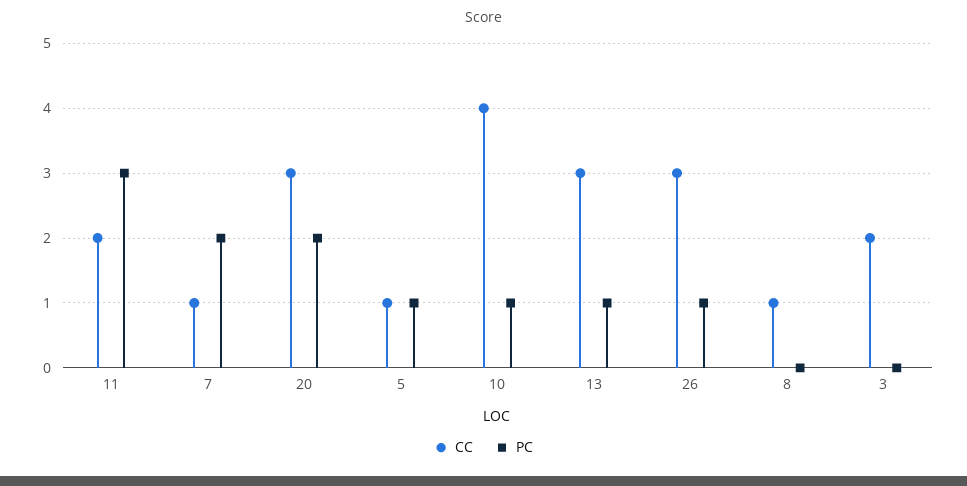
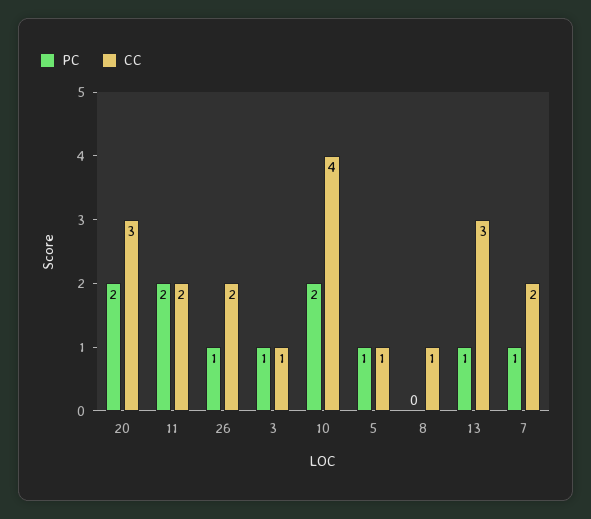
PC, 11: 3 -> 2
CC, 7: 1 -> 2
PC, 7: 2 -> 1
PC, 10: 1 -> 2
CC, 26: 3 -> 2
CC, 3: 2 -> 1
PC, 3: 0 -> 1

